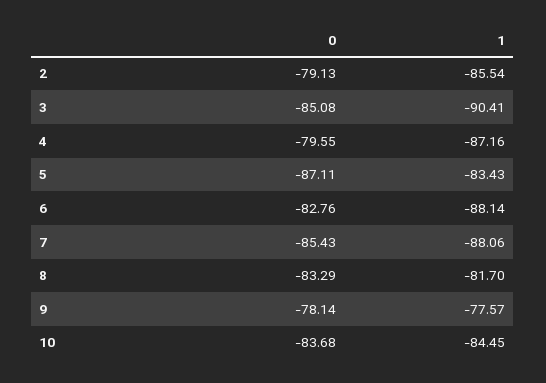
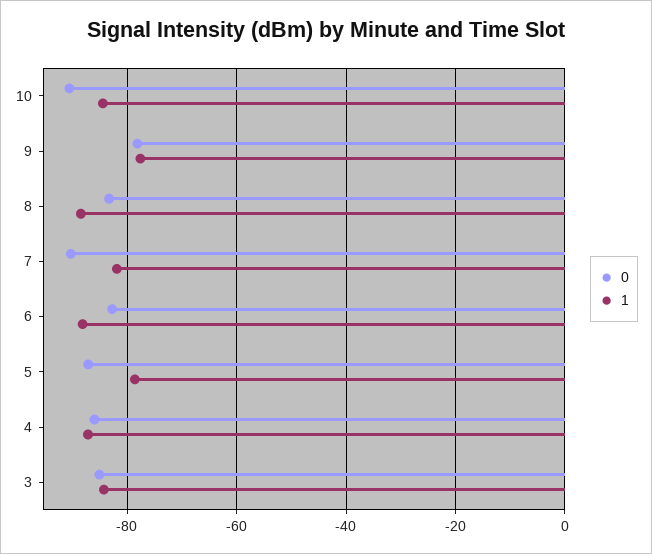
0, 2: -79.13 -> none
1, 2: -85.54 -> none
1, 3: -90.41 -> -84
0, 4: -79.55 -> -86
1, 5: -83.43 -> -78
0, 7: -85.43 -> -90
1, 7: -88.06 -> -82
1, 8: -81.7 -> -88
0, 10: -83.68 -> -90

